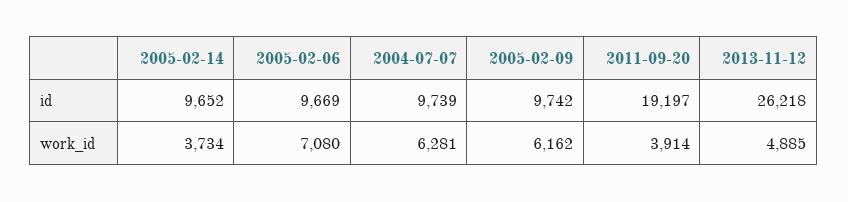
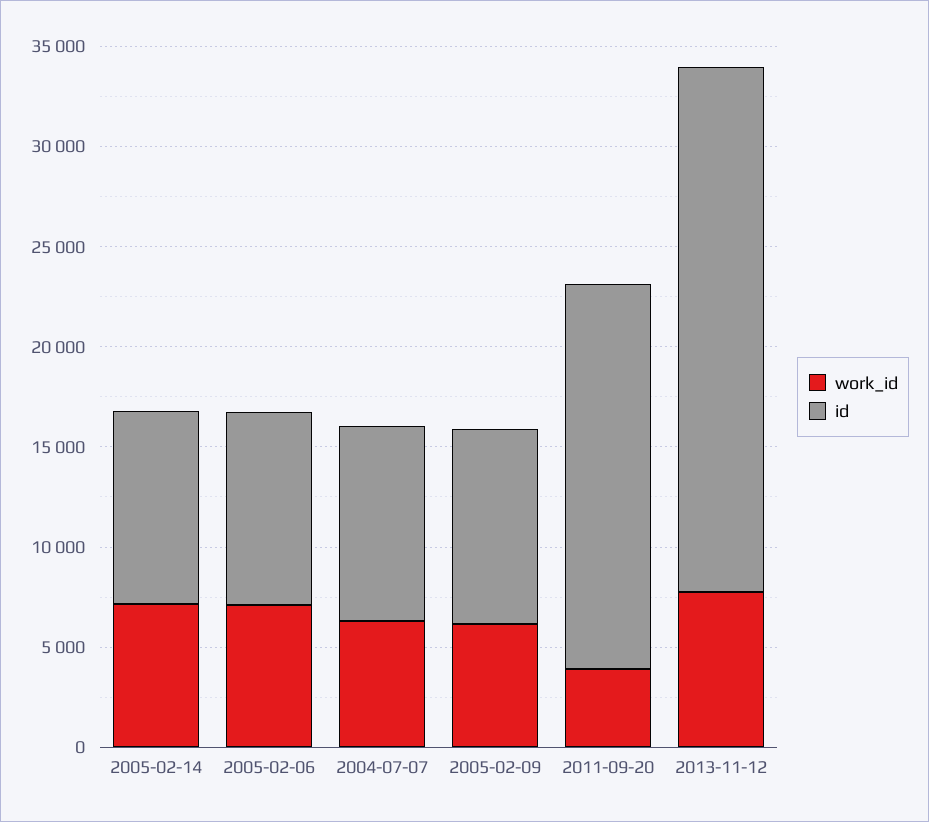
work_id, 2005-02-14: 3734 -> 7000
work_id, 2013-11-12: 4885 -> 8000

